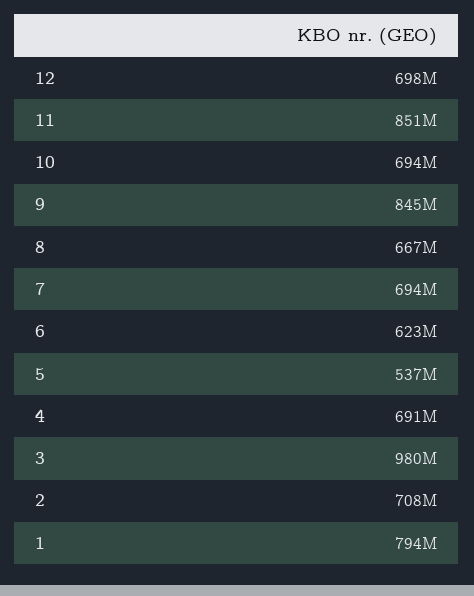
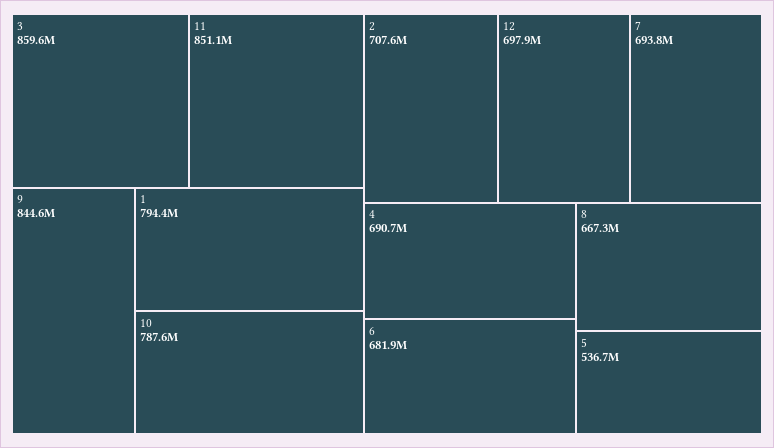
10: 694000000 -> 787600000
6: 623000000 -> 681900000
3: 980000000 -> 859600000

